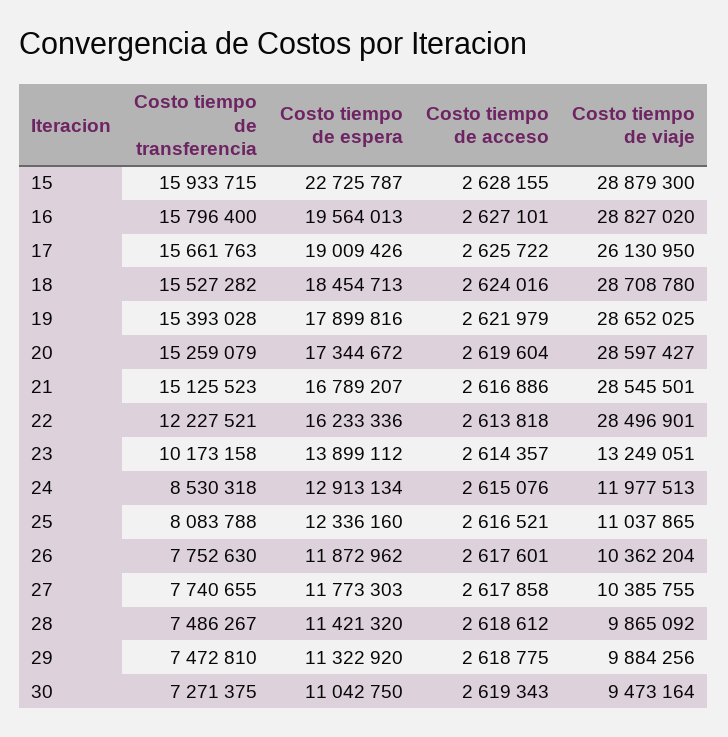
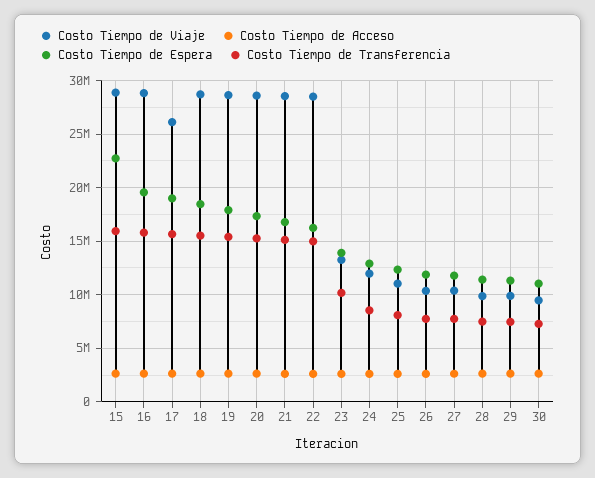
Costo tiempo de transferencia, 22: 12227521 -> 15000000

